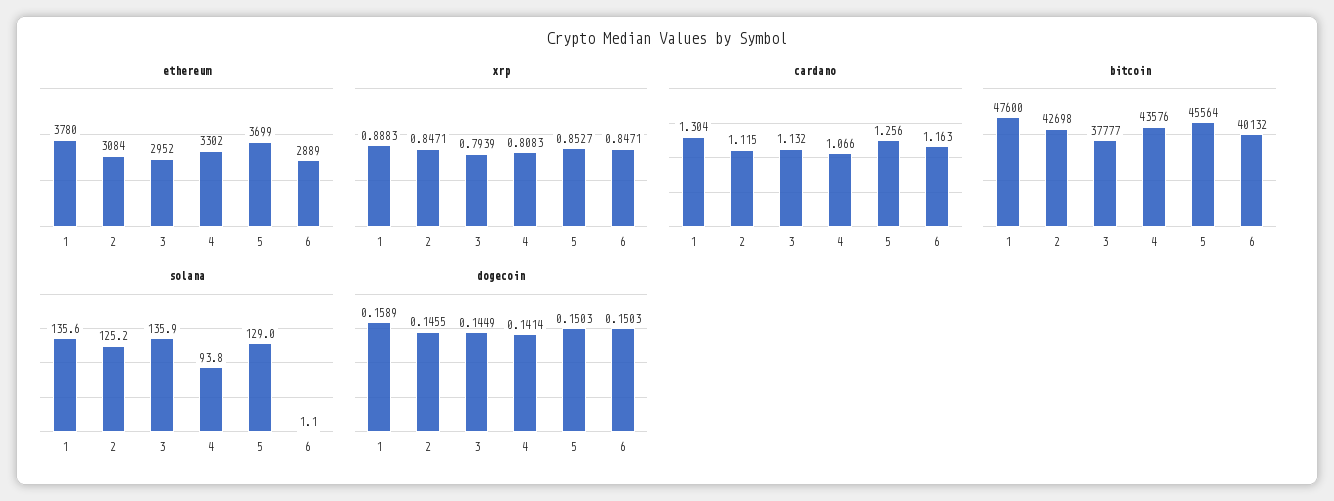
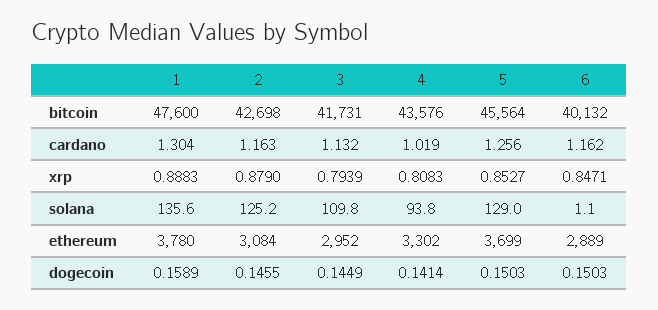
xrp, 2: 0.8471 -> 0.879
cardano, 2: 1.115 -> 1.163
cardano, 4: 1.066 -> 1.019
cardano, 6: 1.163 -> 1.162
bitcoin, 3: 37777 -> 41731
solana, 3: 135.9 -> 109.8

